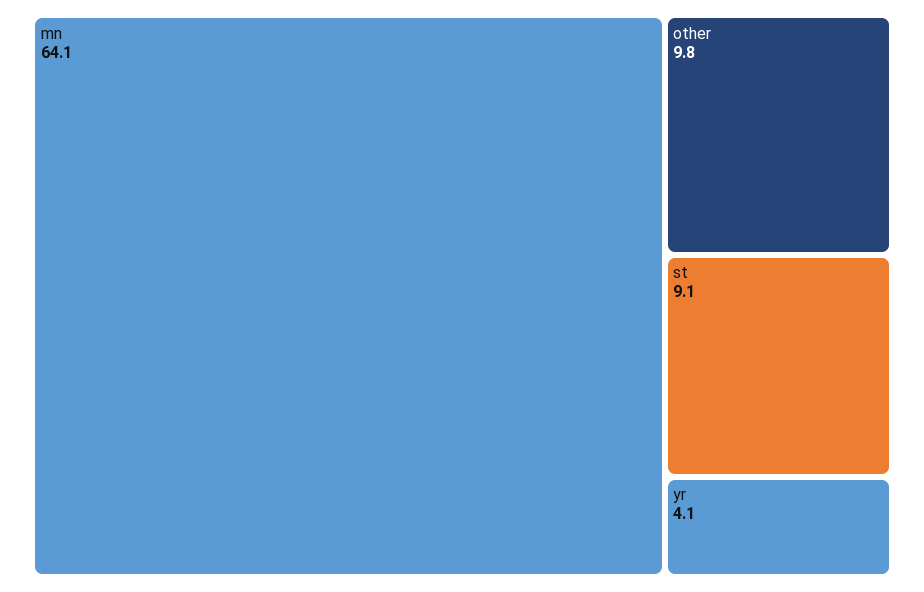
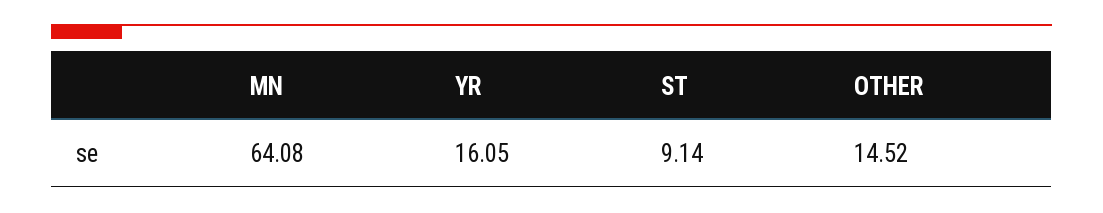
other: 9.8 -> 14.52
yr: 4.1 -> 16.05

